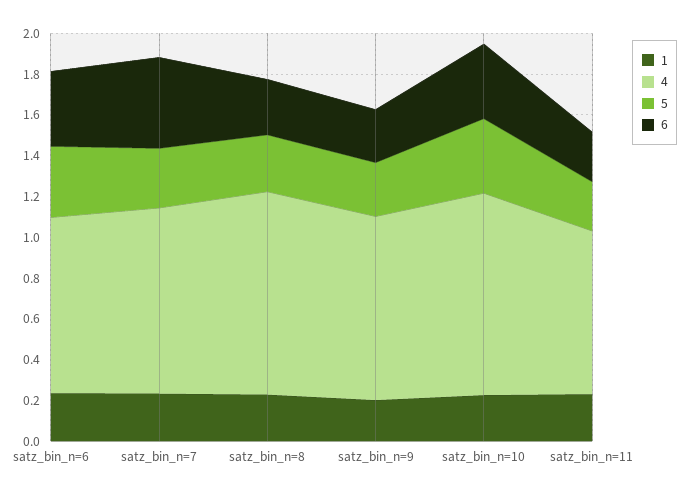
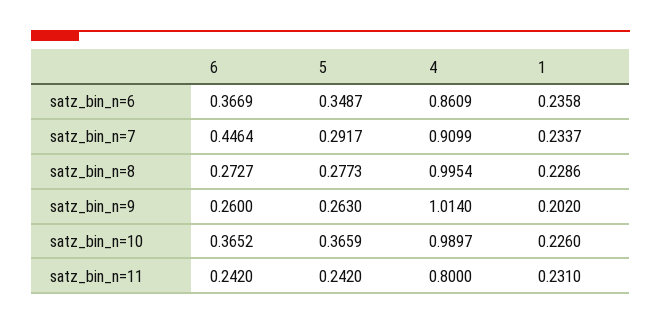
4, satz_bin_n=9: 0.9 -> 1.014

